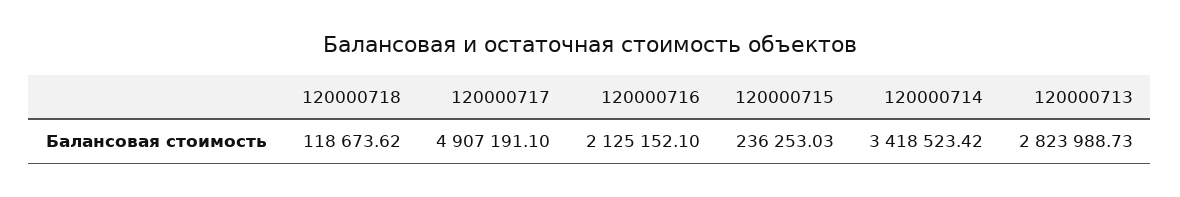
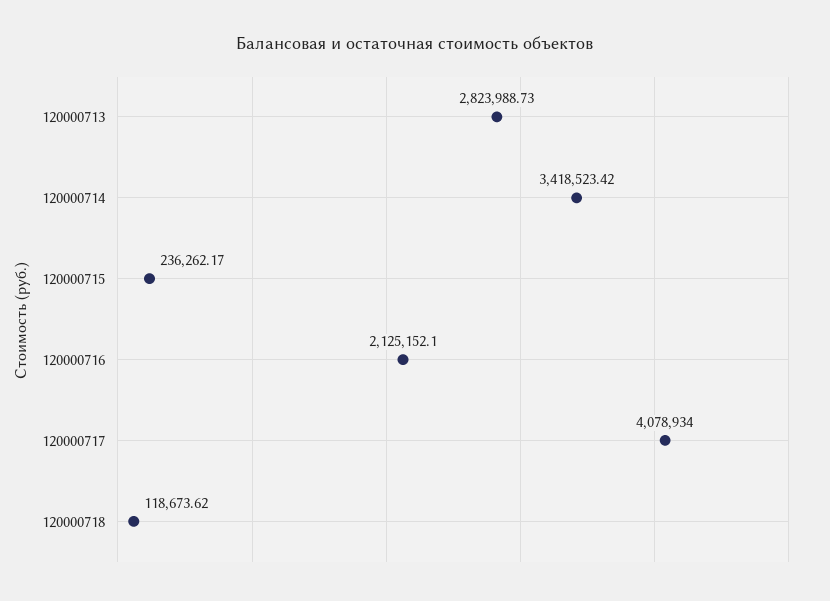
120000717: 4907191.1 -> 4078934
120000715: 236253.03 -> 236262.17

